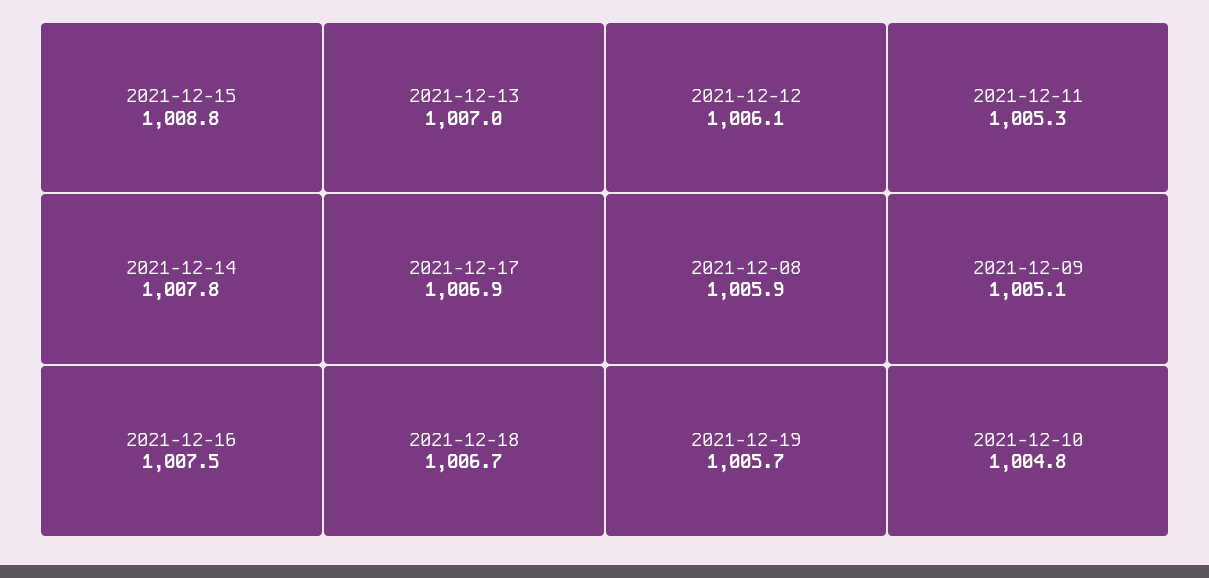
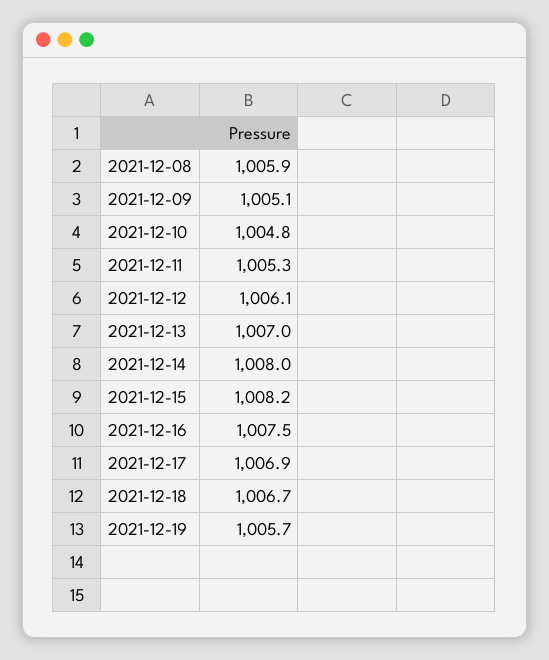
2021-12-15: 1008.8 -> 1008.2
2021-12-14: 1007.8 -> 1008

